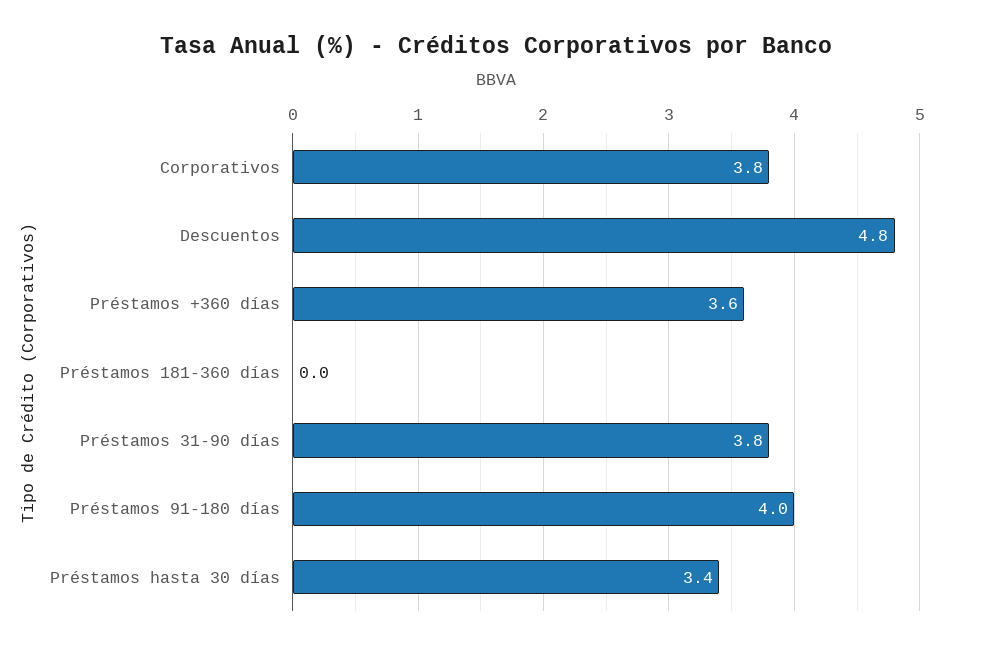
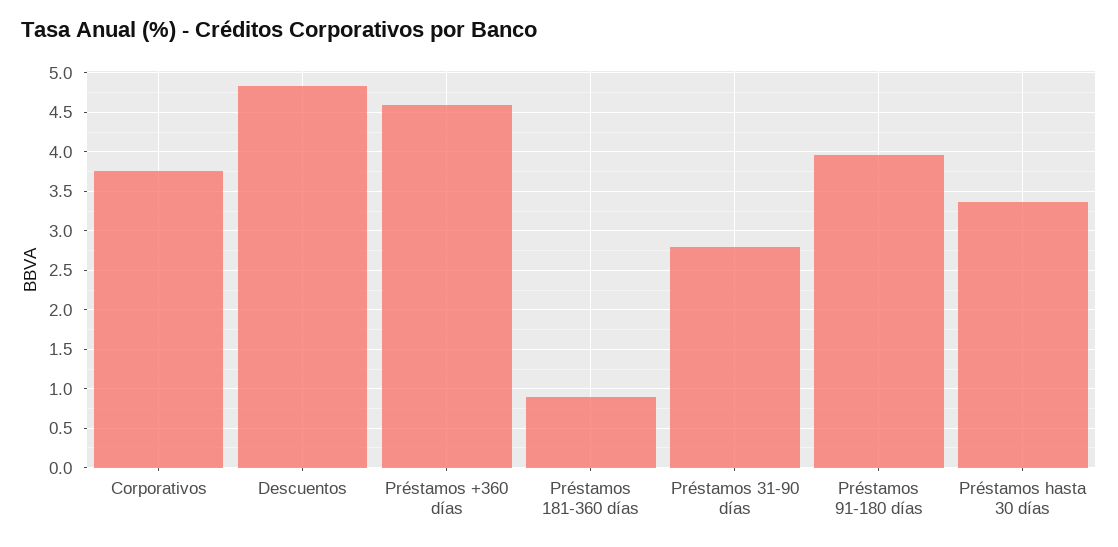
Préstamos +360 días: 3.6 -> 4.6
Préstamos 181-360 días: 0 -> 0.9
Préstamos 31-90 días: 3.8 -> 2.8

